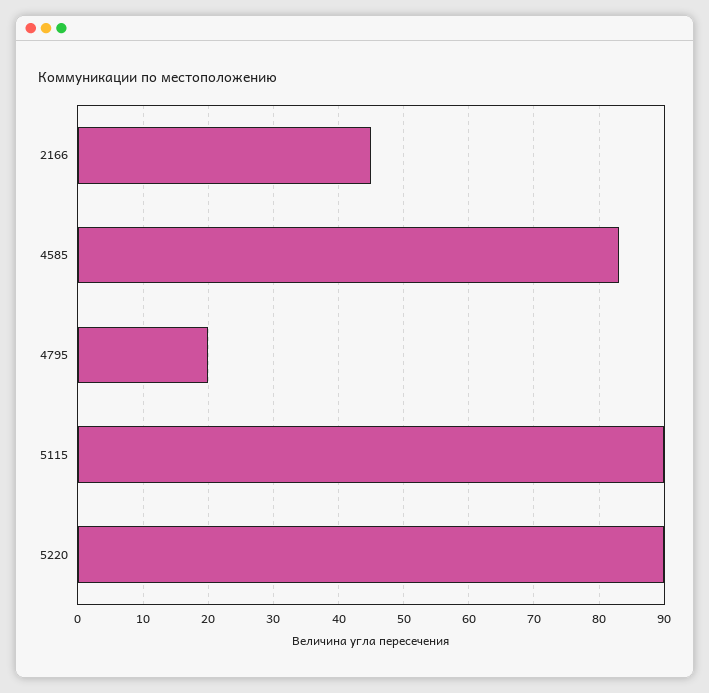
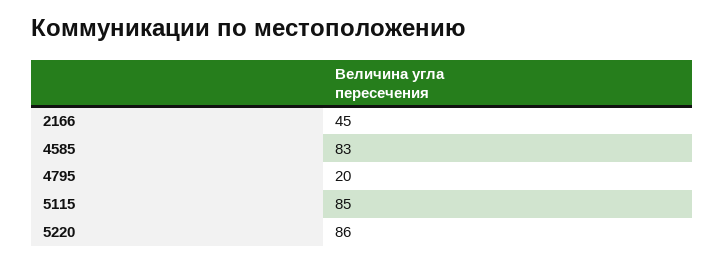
5115: 90 -> 85
5220: 90 -> 86

